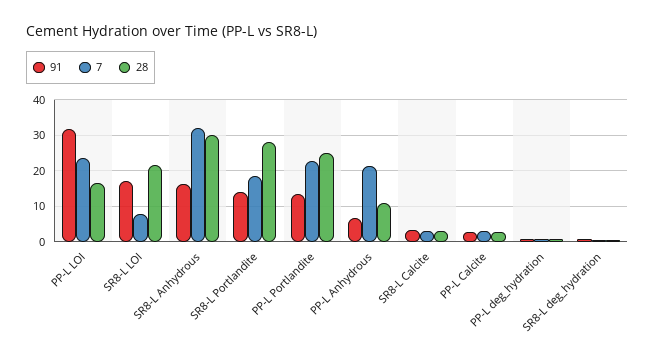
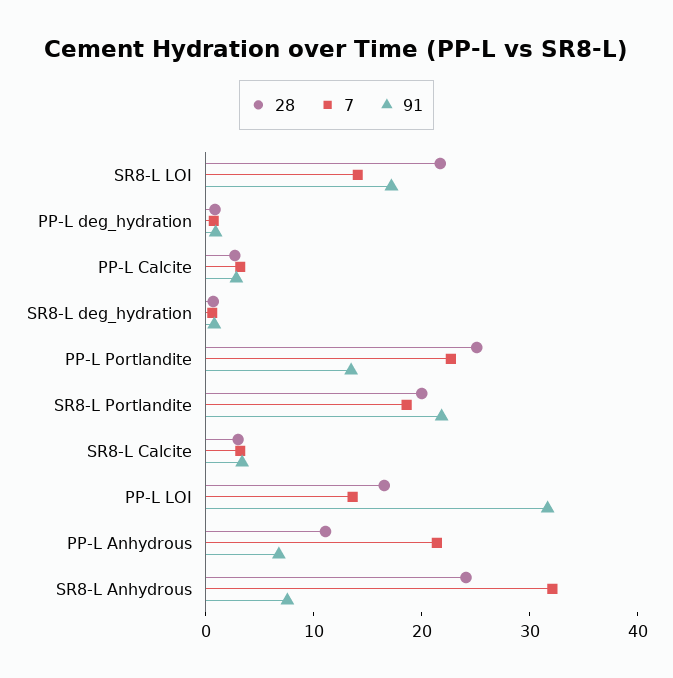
7, PP-L LOI: 24 -> 14
7, SR8-L LOI: 8 -> 14
91, SR8-L Anhydrous: 16 -> 8
28, SR8-L Anhydrous: 30 -> 24
91, SR8-L Portlandite: 14 -> 22
28, SR8-L Portlandite: 28 -> 20

